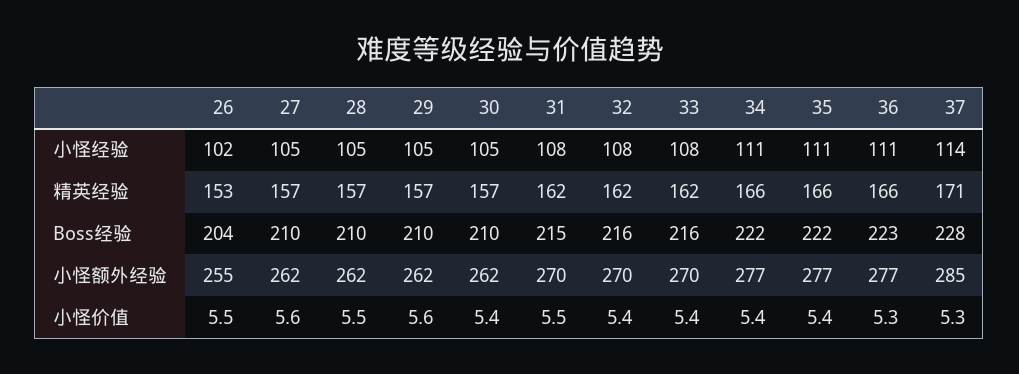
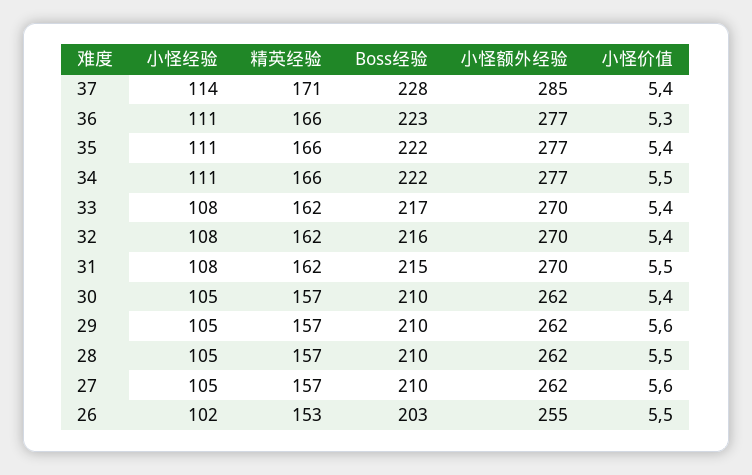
26, Boss经验: 204 -> 203
33, Boss经验: 216 -> 217
34, 小怪价值: 5.4 -> 5.5
37, 小怪价值: 5.3 -> 5.4

